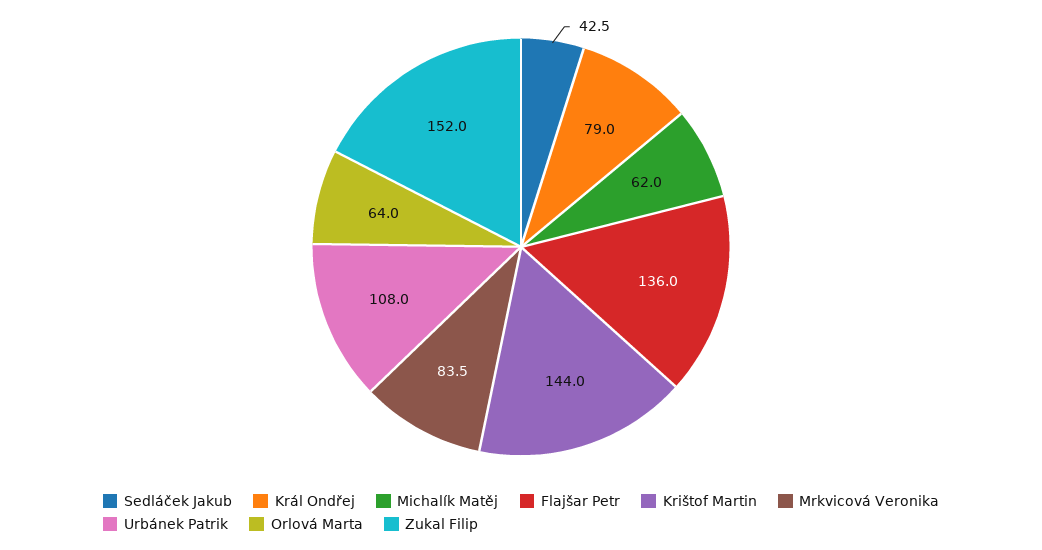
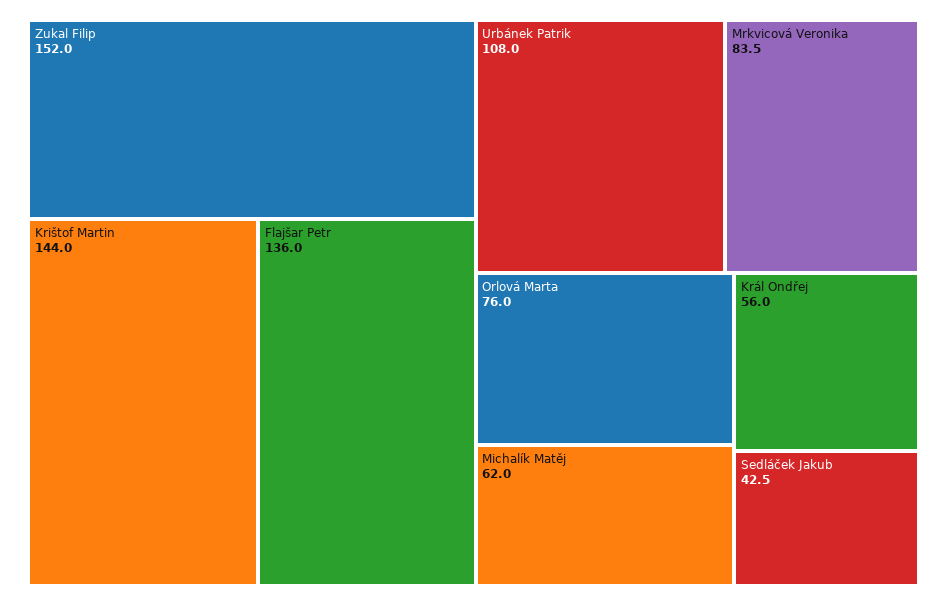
Král Ondřej: 79 -> 56
Orlová Marta: 64 -> 76

